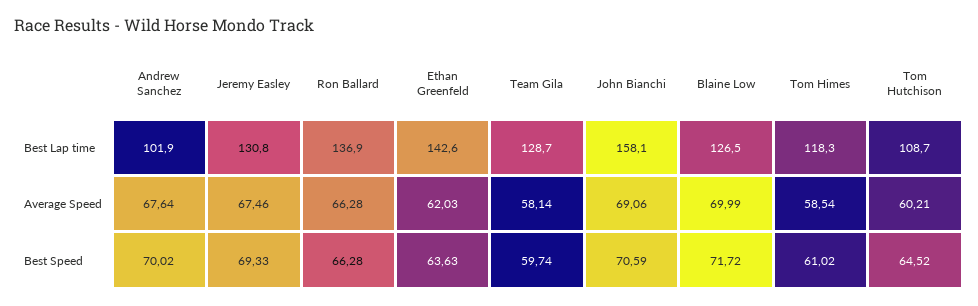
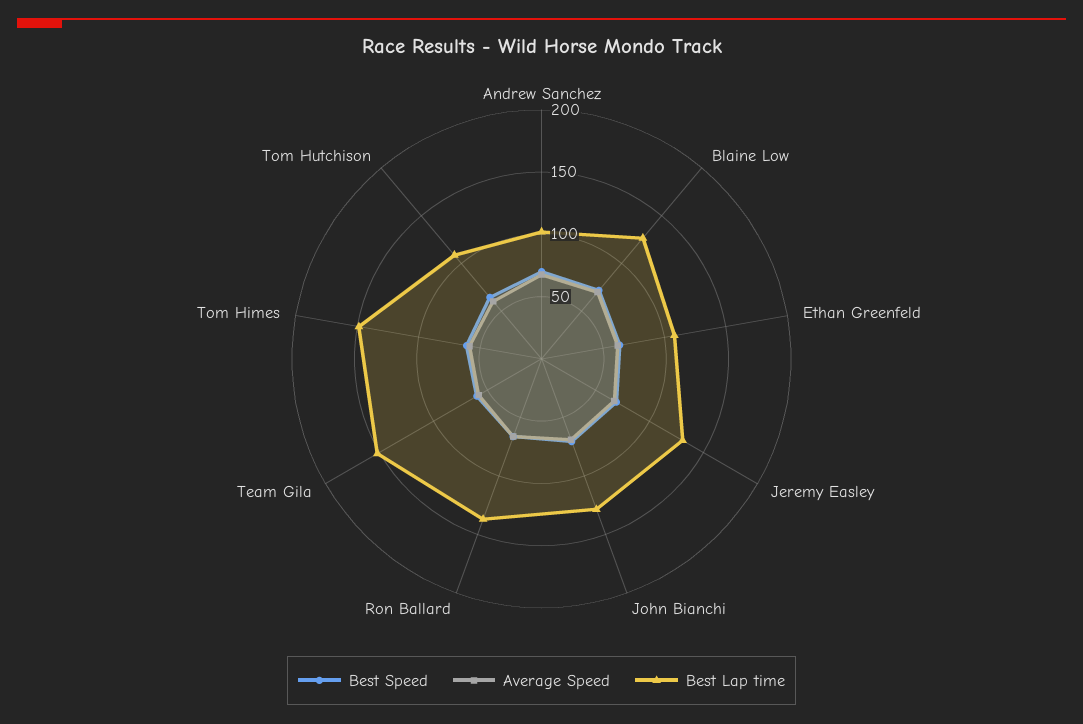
Best Lap time, Ethan Greenfeld: 142.6 -> 110
Best Lap time, Team Gila: 128.7 -> 150
Best Lap time, John Bianchi: 158.1 -> 130
Best Lap time, Tom Himes: 118.3 -> 150

